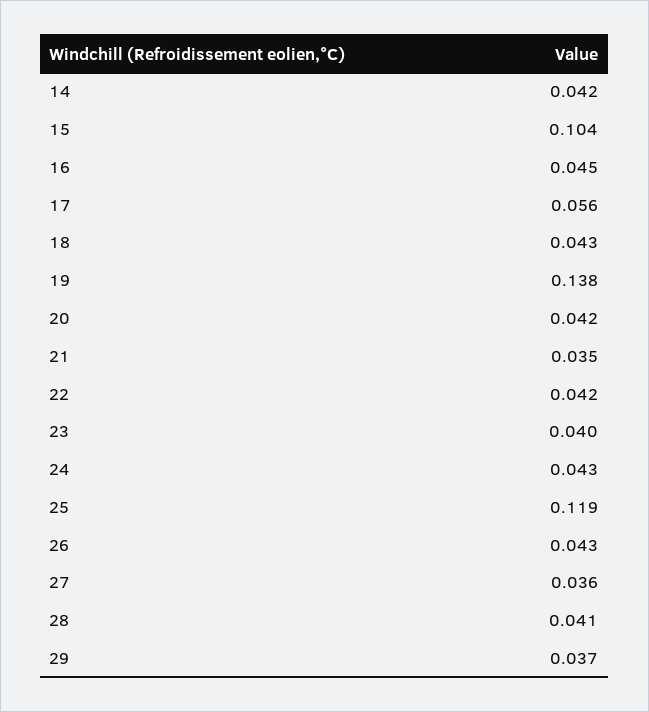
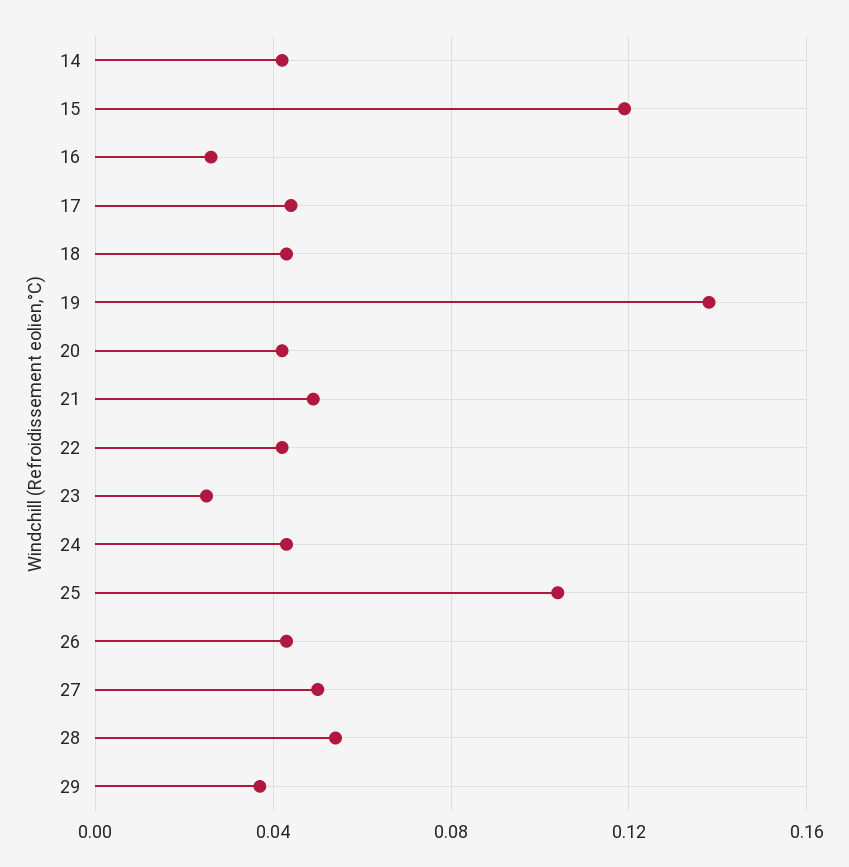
15: 0.104 -> 0.12
16: 0.045 -> 0.025
17: 0.056 -> 0.045
21: 0.035 -> 0.05
23: 0.04 -> 0.025
25: 0.119 -> 0.105
27: 0.036 -> 0.05
28: 0.041 -> 0.055

